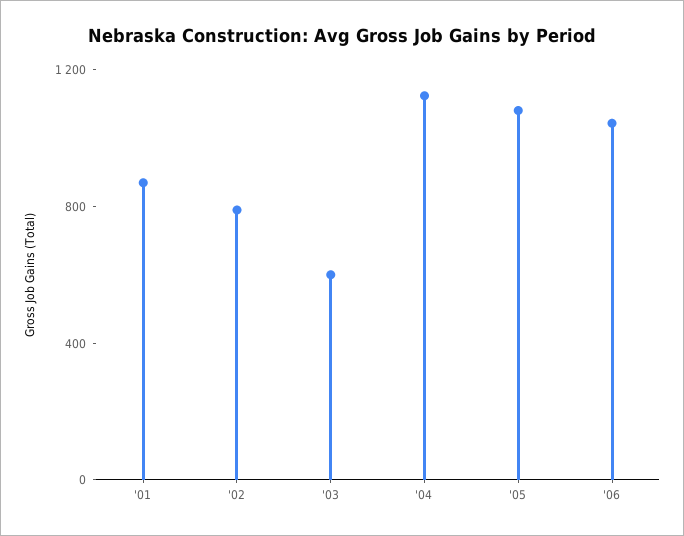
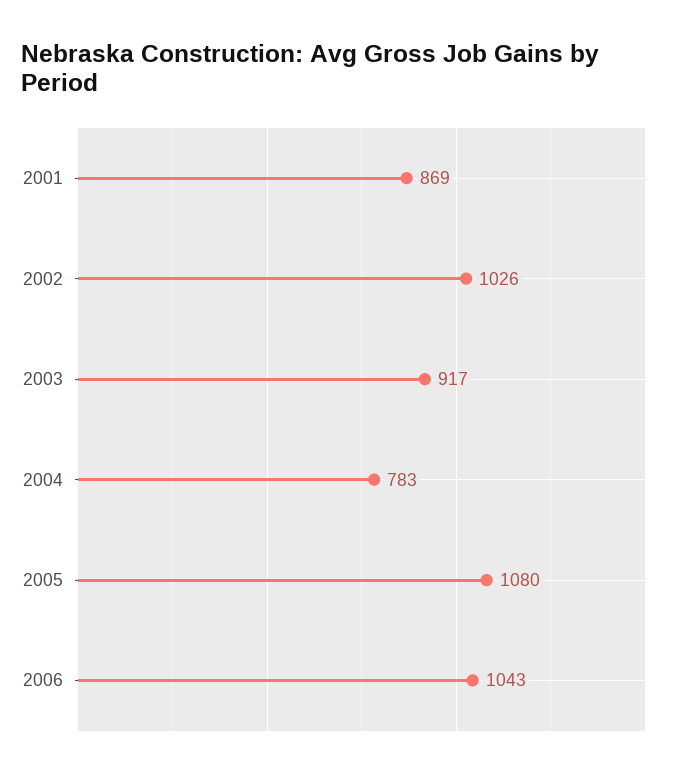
'02: 800 -> 1026
'03: 600 -> 917
'04: 1100 -> 783

